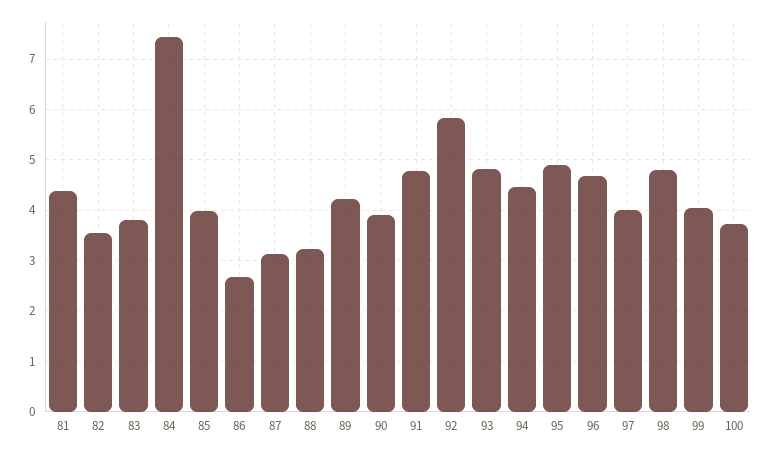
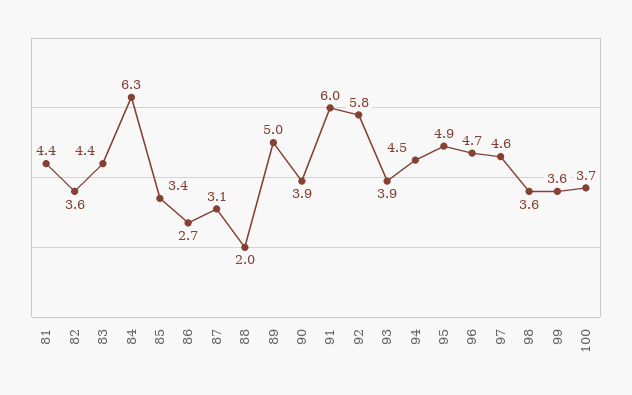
83: 3.8 -> 4.4
84: 7.4 -> 6.3
85: 4 -> 3.4
88: 3.2 -> 2
89: 4.2 -> 5
91: 4.8 -> 6
93: 4.8 -> 3.9
97: 4 -> 4.6
98: 4.8 -> 3.6
99: 4 -> 3.6

